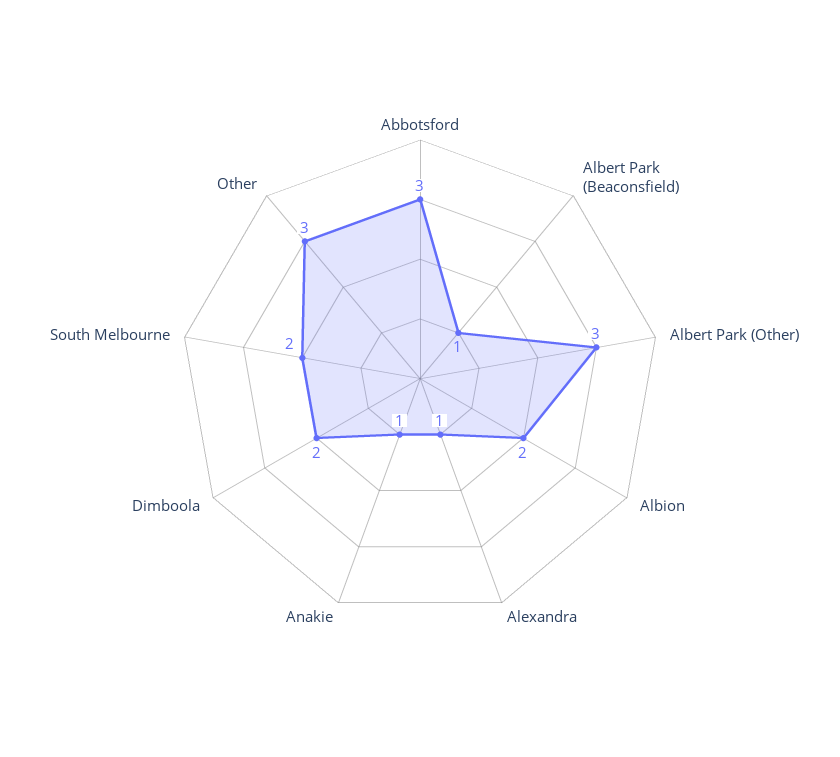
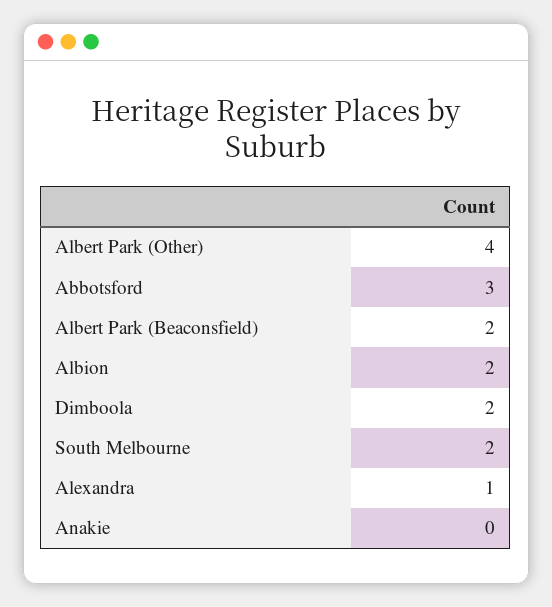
Albert Park (Beaconsfield): 1 -> 2
Albert Park (Other): 3 -> 4
Anakie: 1 -> 0
Other: 3 -> none

